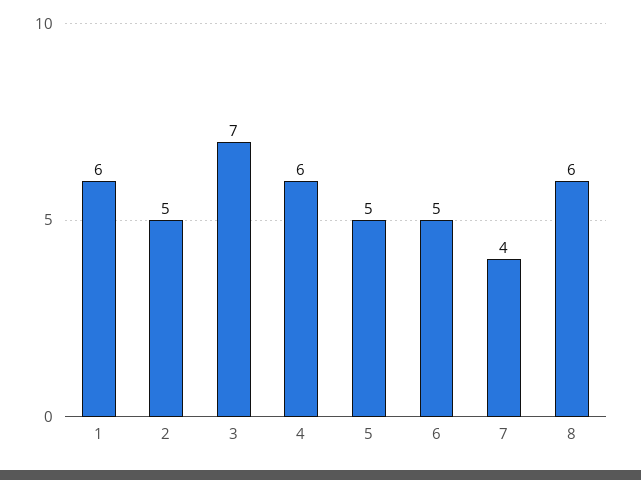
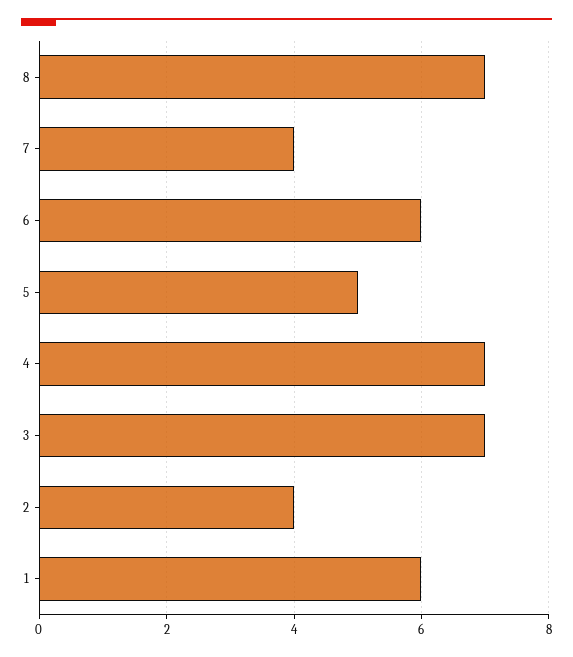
2: 5 -> 4
4: 6 -> 7
6: 5 -> 6
8: 6 -> 7

